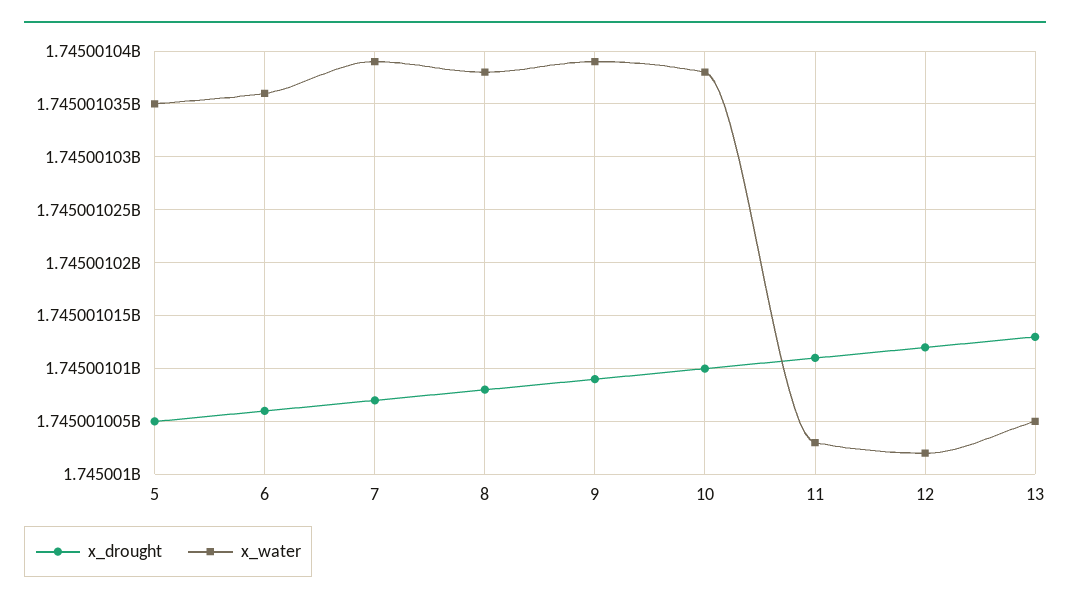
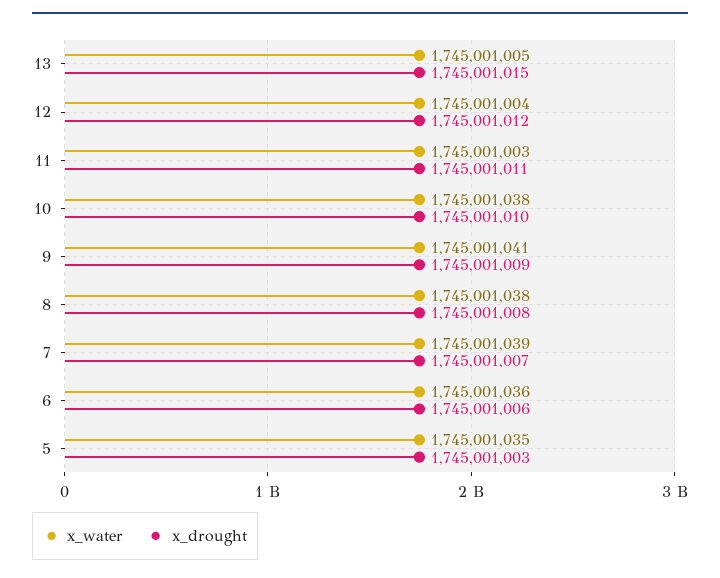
x_drought, 5: 1745001005 -> 1745001003
x_water, 9: 1745001039 -> 1745001041
x_water, 12: 1745001002 -> 1745001004
x_drought, 13: 1745001013 -> 1745001015

